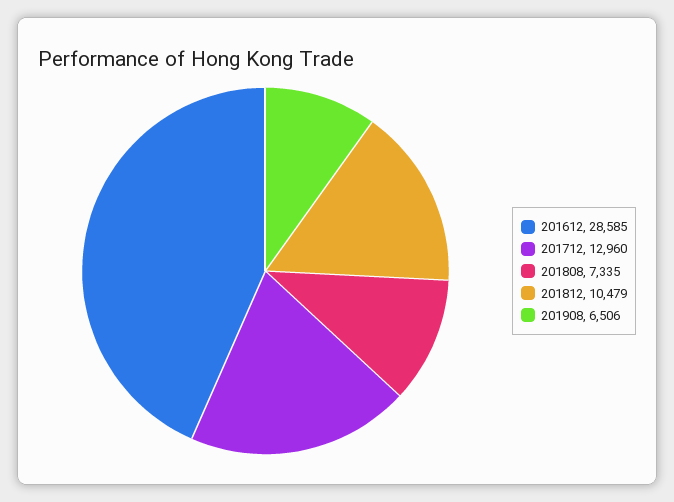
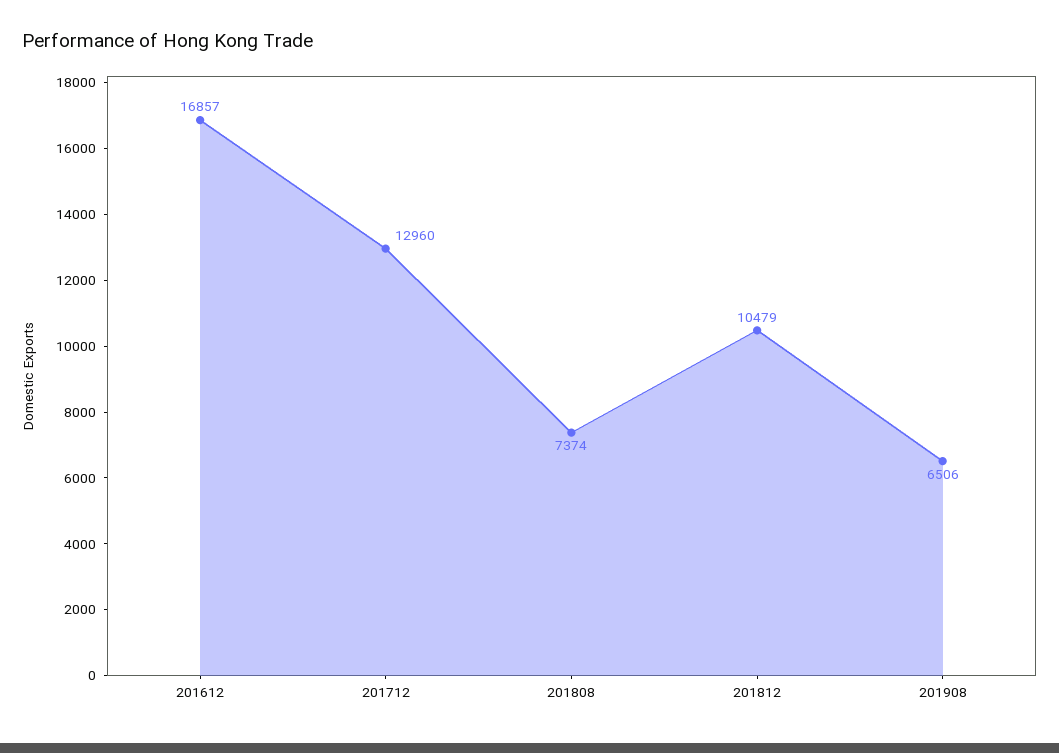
201612: 28585 -> 16857
201808: 7335 -> 7374

